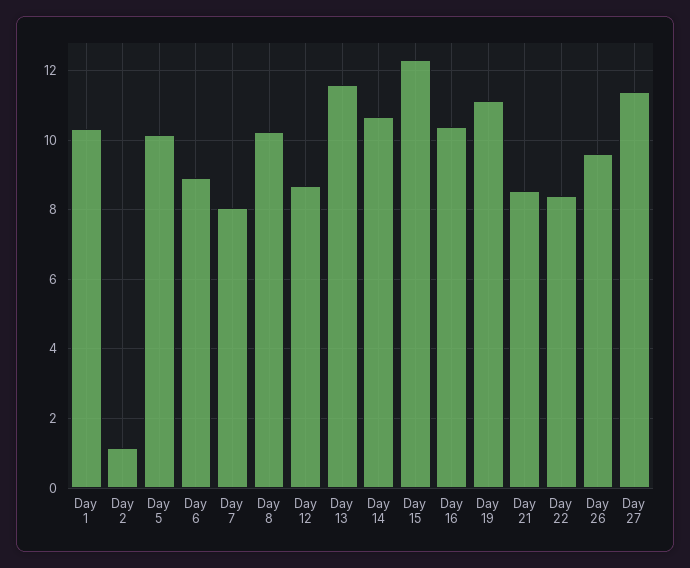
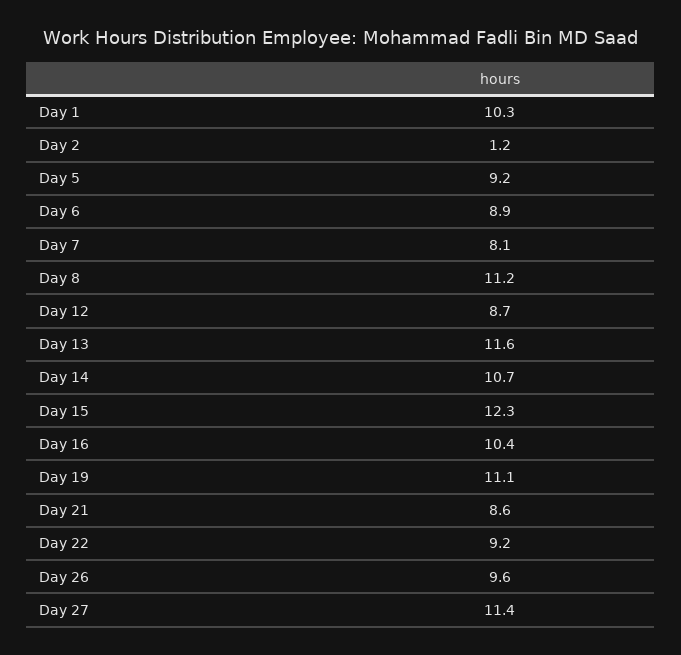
Day 5: 10.2 -> 9.2
Day 8: 10.2 -> 11.2
Day 22: 8.4 -> 9.2

